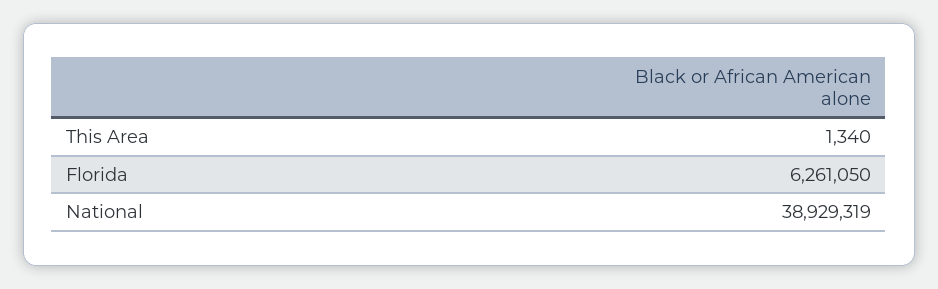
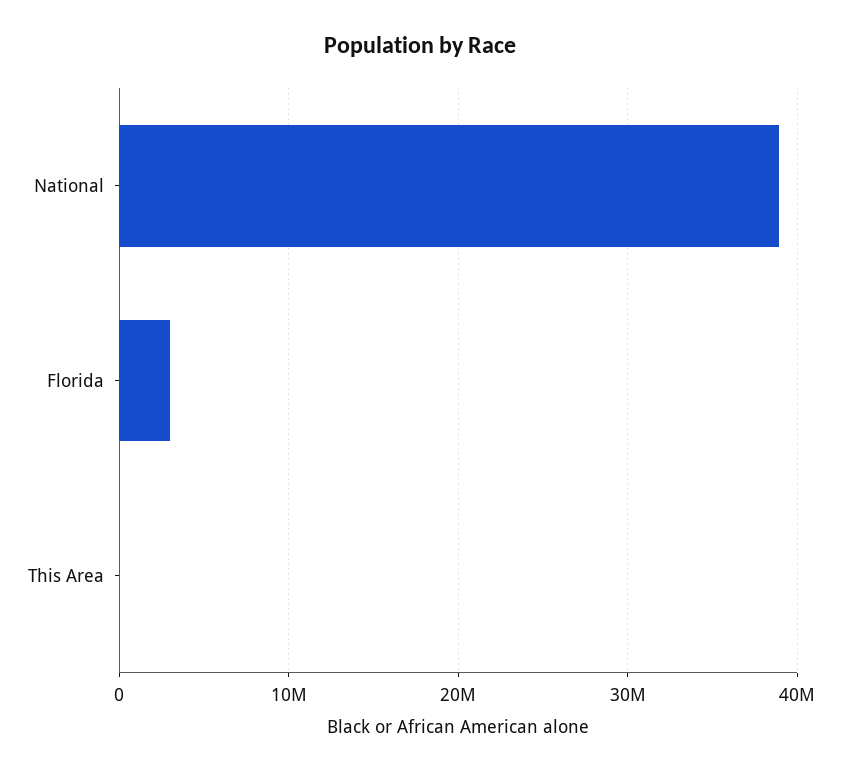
Florida: 6261050 -> 3000000

